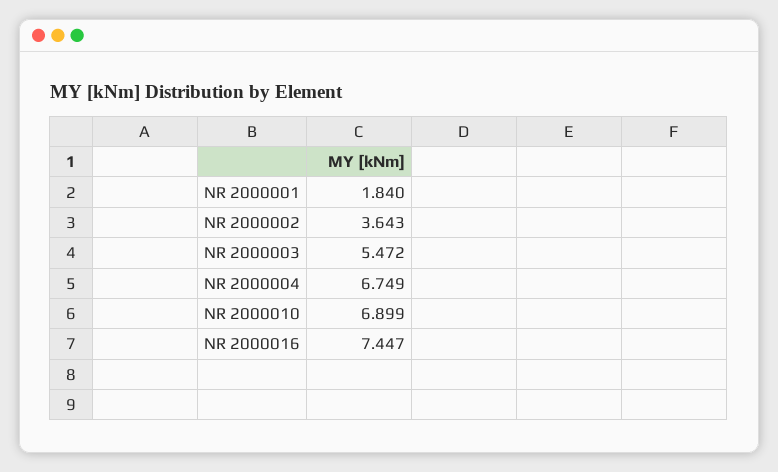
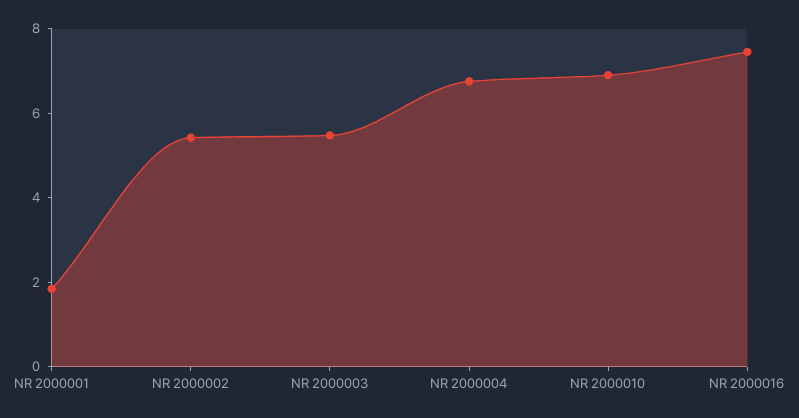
NR 2000002: 3.643 -> 5.5

